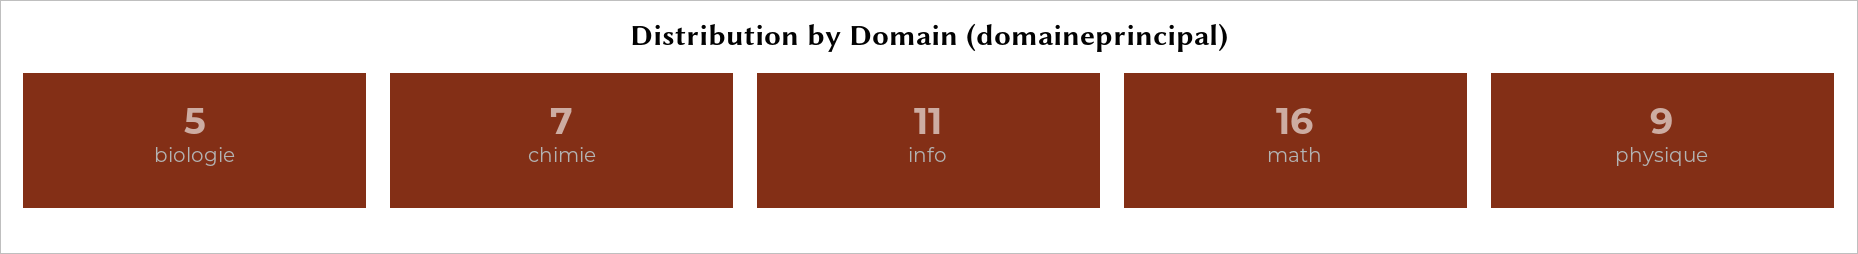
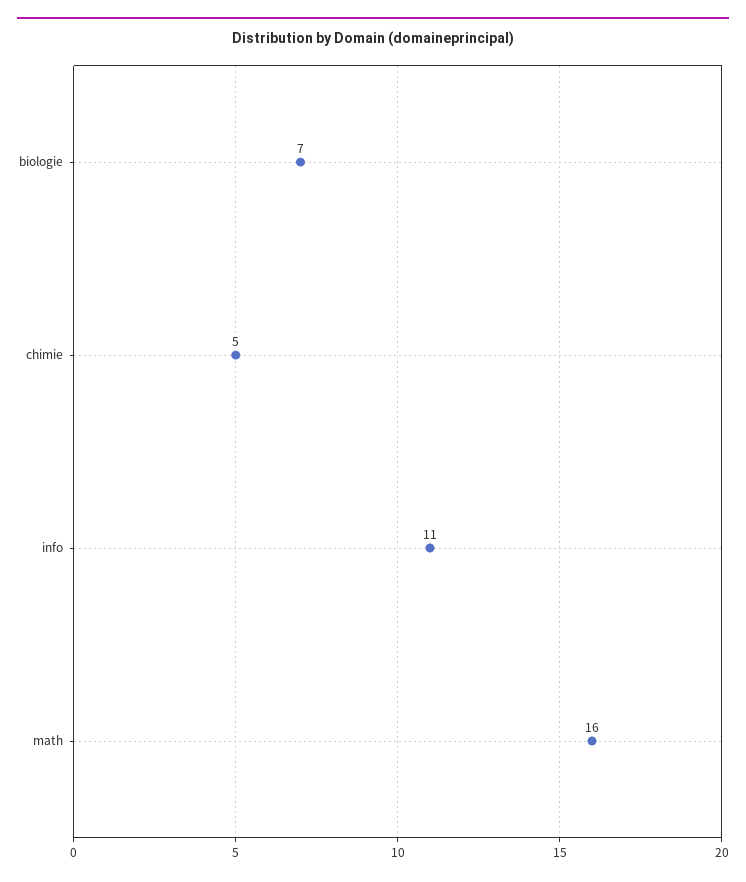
biologie: 5 -> 7
chimie: 7 -> 5
physique: 9 -> none

